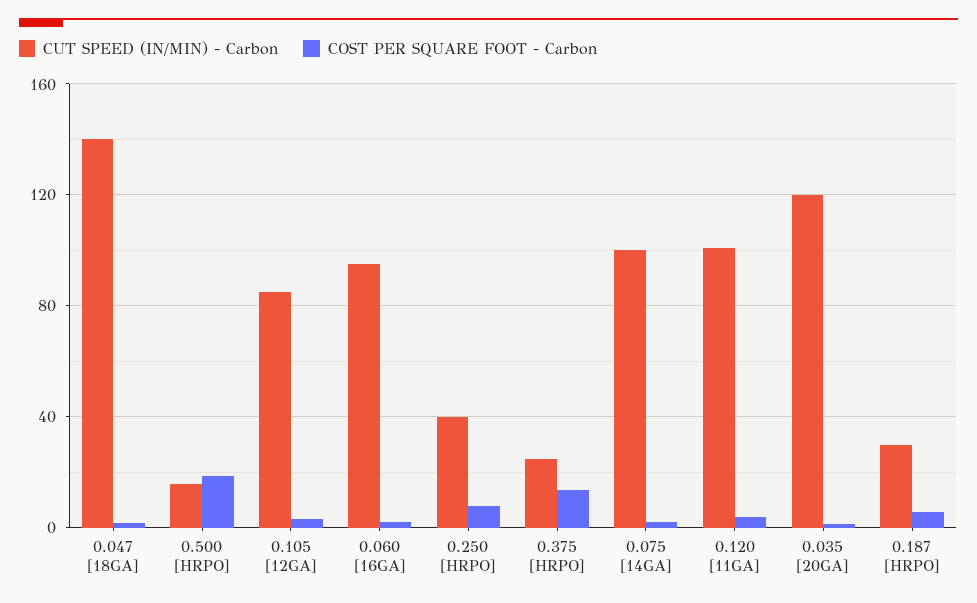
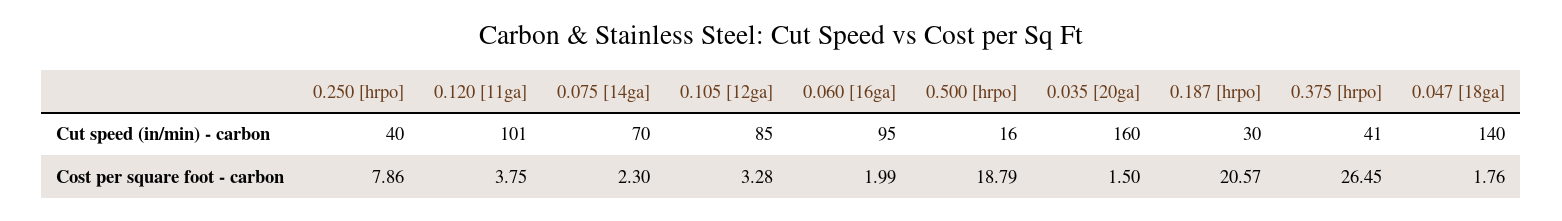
CUT SPEED (IN/MIN) - Carbon, 0.375 [HRPO]: 25 -> 41
COST PER SQUARE FOOT - Carbon, 0.375 [HRPO]: 15 -> 26.45
CUT SPEED (IN/MIN) - Carbon, 0.075 [14GA]: 100 -> 70
CUT SPEED (IN/MIN) - Carbon, 0.035 [20GA]: 120 -> 160
COST PER SQUARE FOOT - Carbon, 0.187 [HRPO]: 5 -> 20.57

